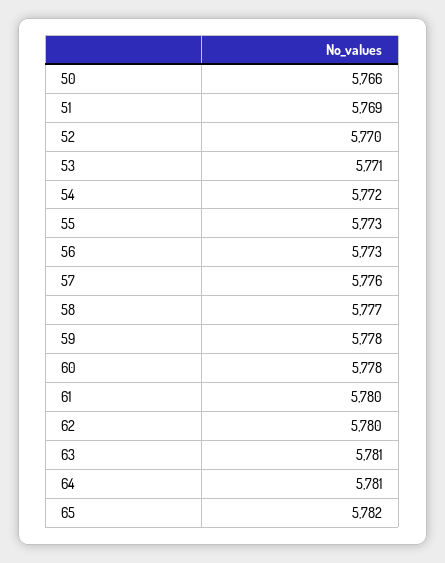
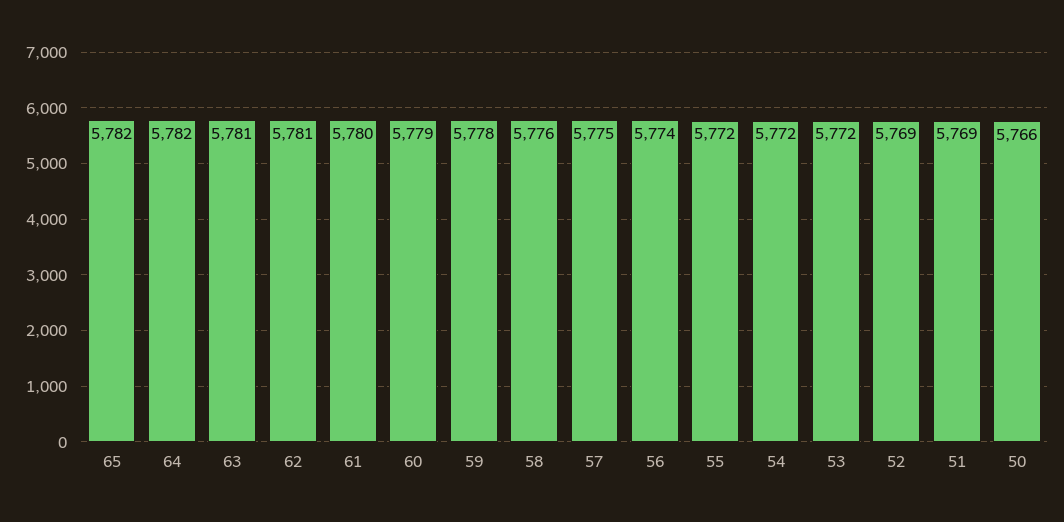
52: 5770 -> 5769
53: 5771 -> 5772
55: 5773 -> 5772
56: 5773 -> 5774
57: 5776 -> 5775
58: 5777 -> 5776
60: 5778 -> 5779
62: 5780 -> 5781
64: 5781 -> 5782

